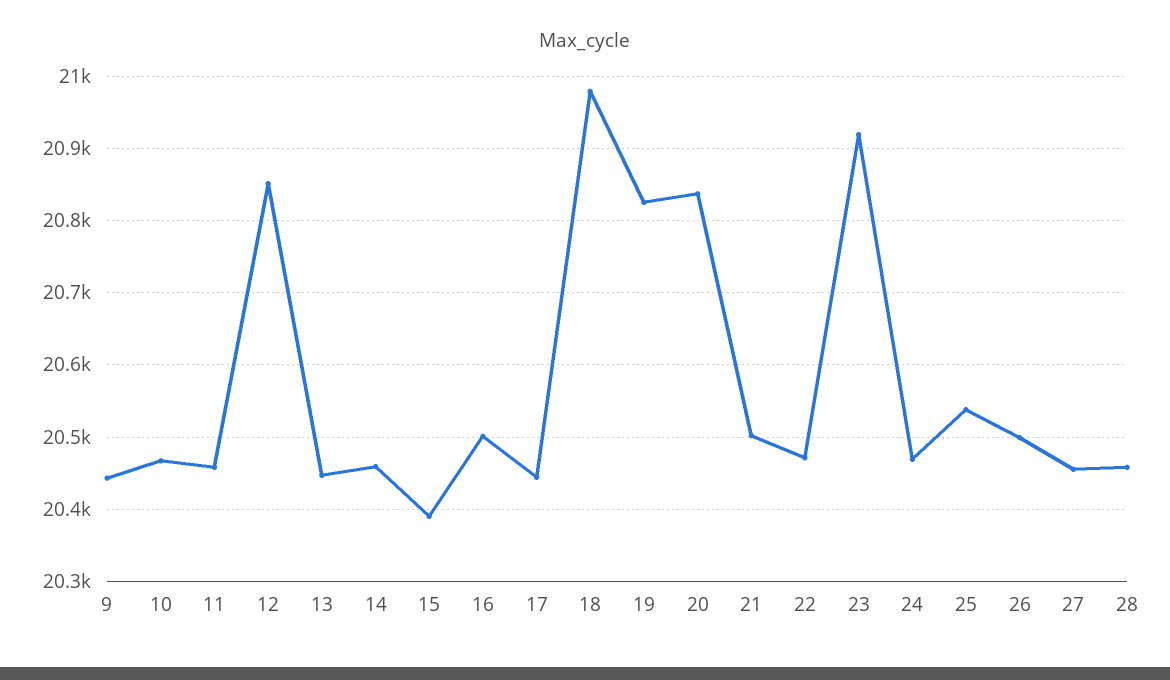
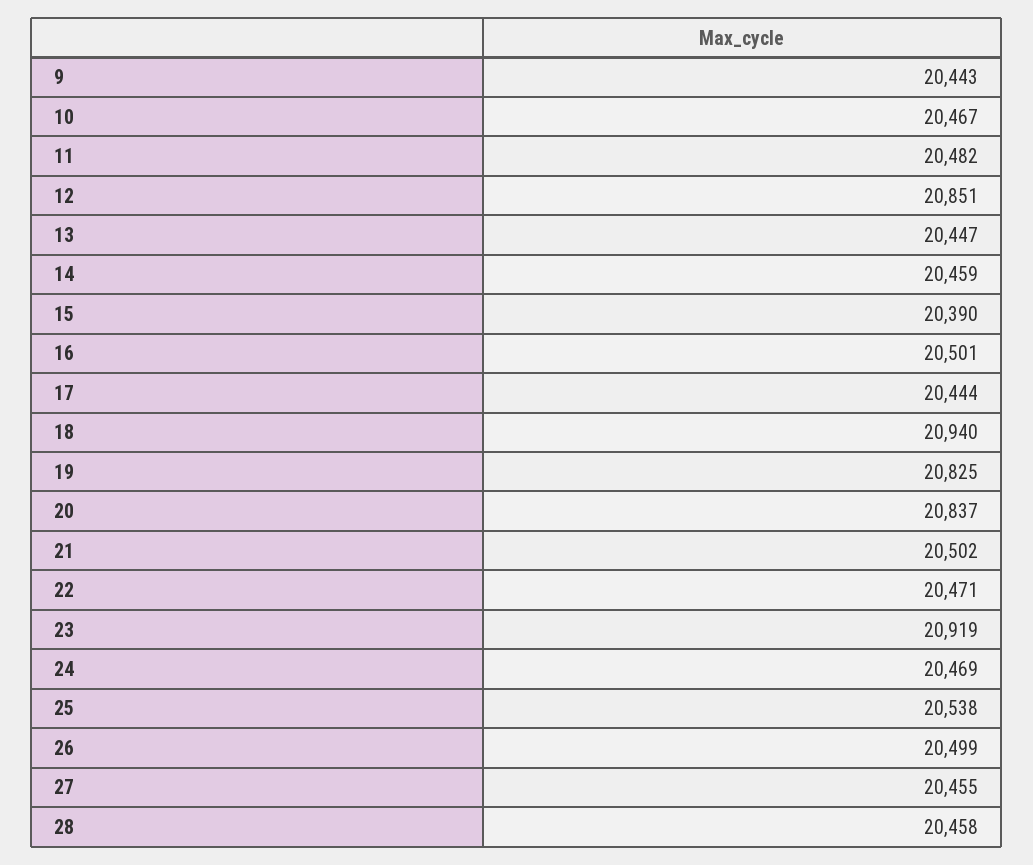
11: 20460 -> 20482
18: 20980 -> 20940

